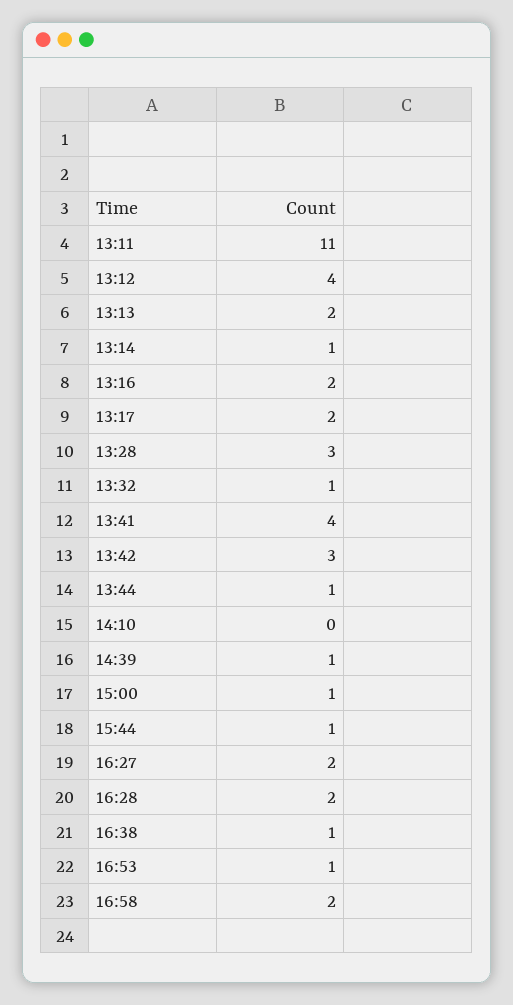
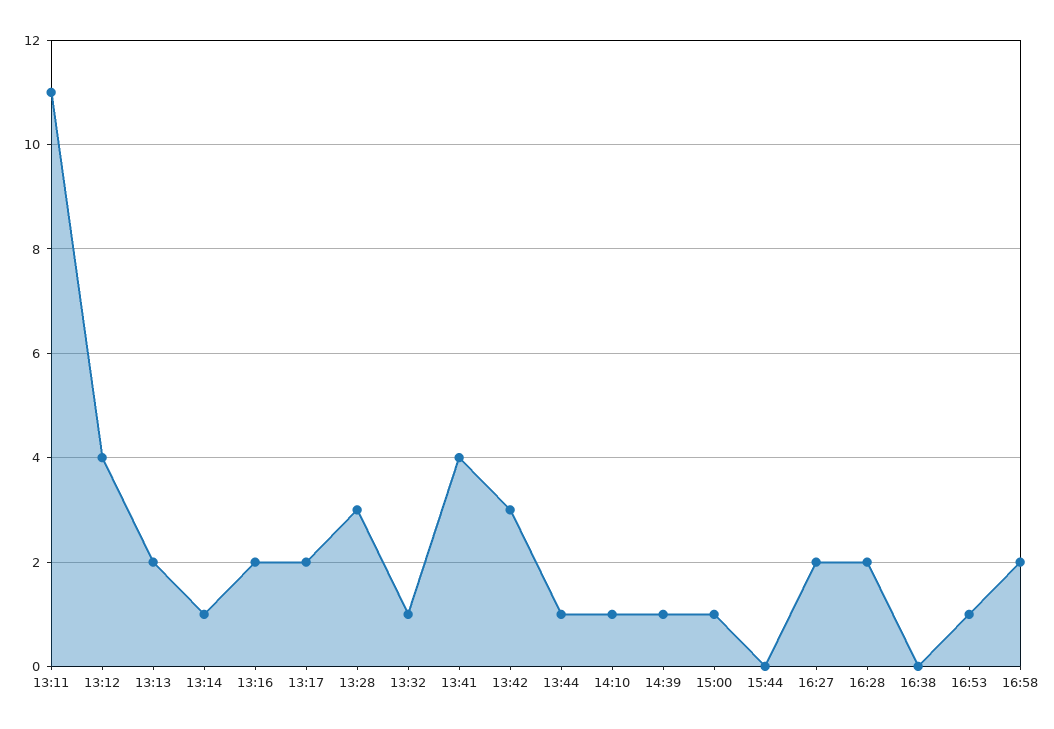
14:10: 0 -> 1
15:44: 1 -> 0
16:38: 1 -> 0

